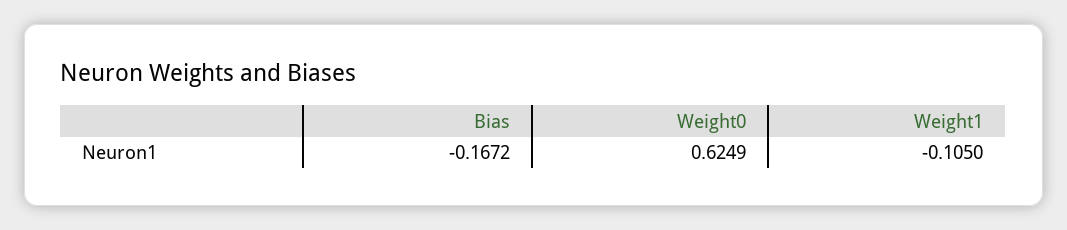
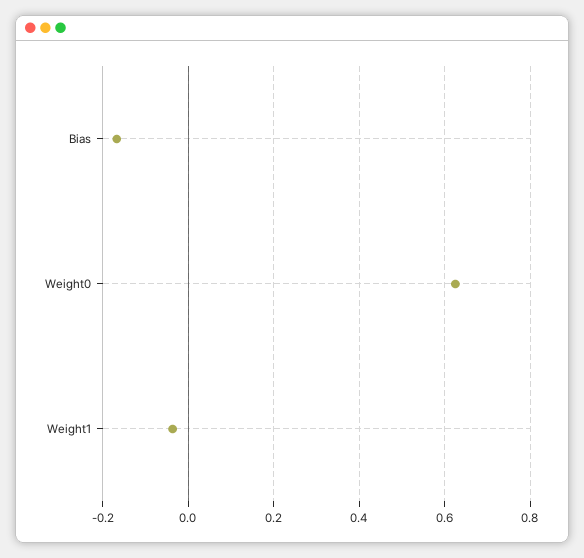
Weight1: -0.105 -> -0.04

